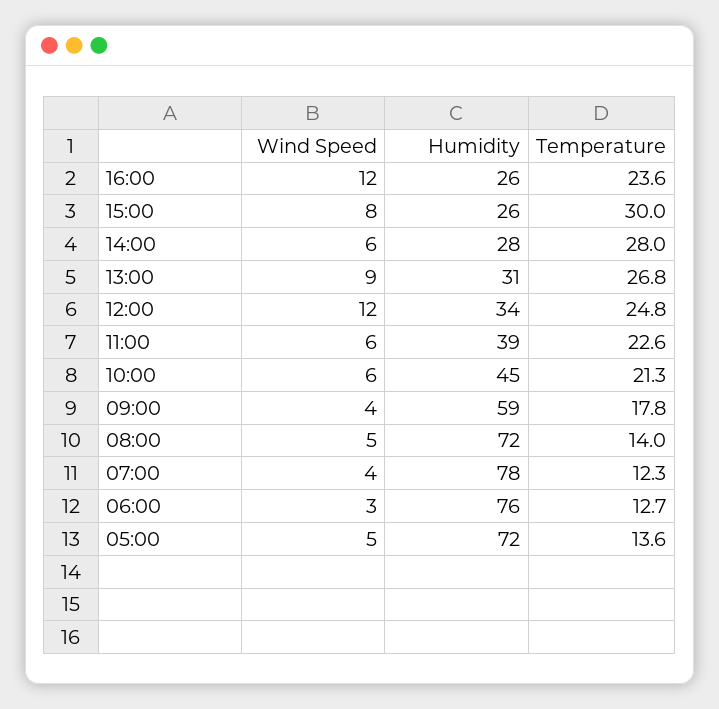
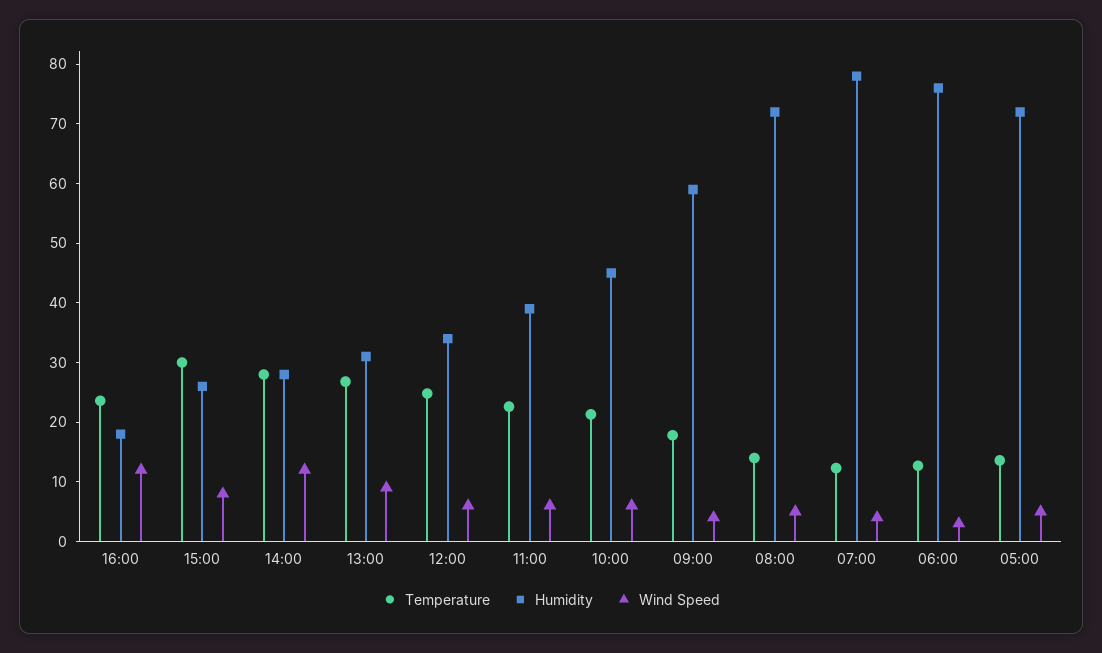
Humidity, 16:00: 26 -> 18
Wind Speed, 14:00: 6 -> 12
Wind Speed, 12:00: 12 -> 6

